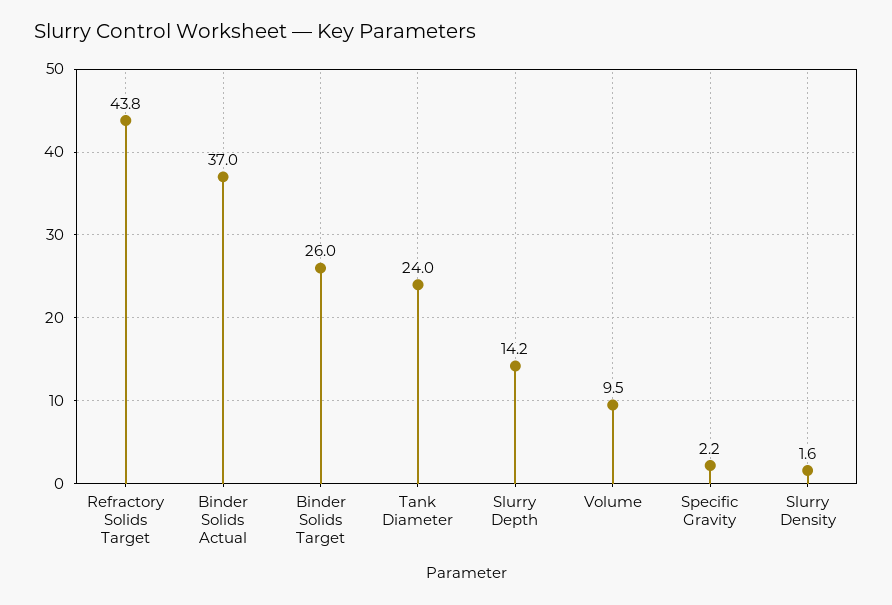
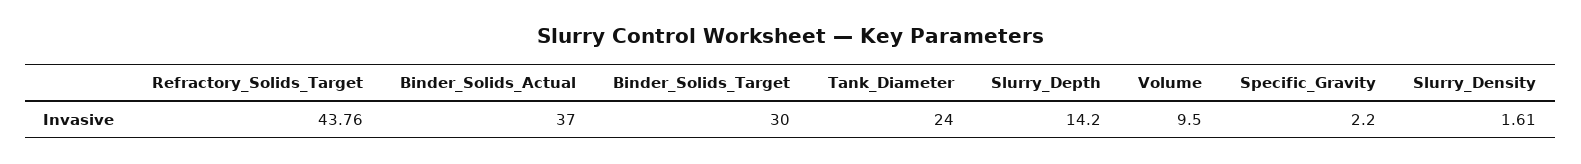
Binder Solids Target: 26 -> 30

